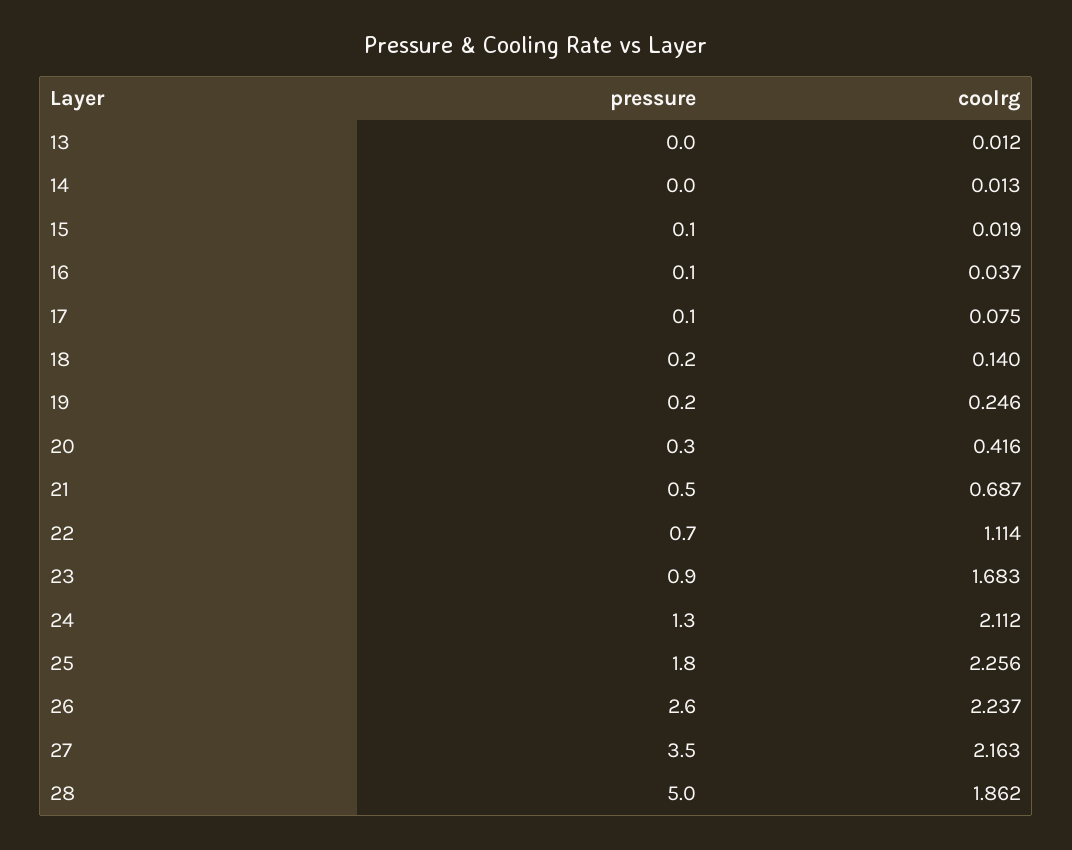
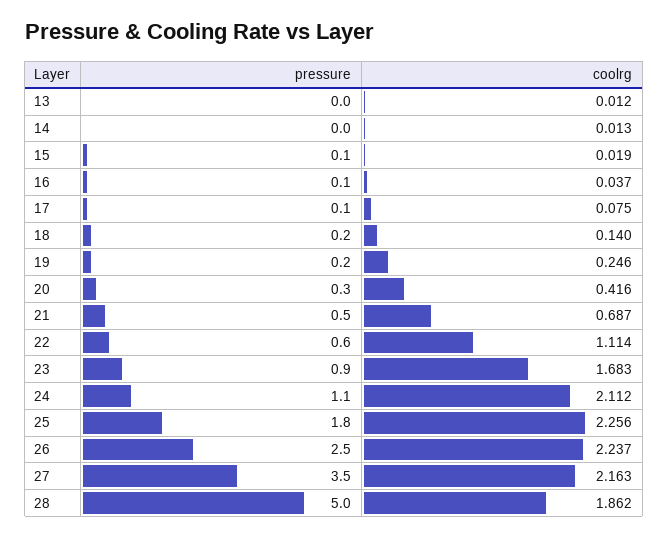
pressure, 22: 0.7 -> 0.6
pressure, 24: 1.3 -> 1.1
pressure, 26: 2.6 -> 2.5

